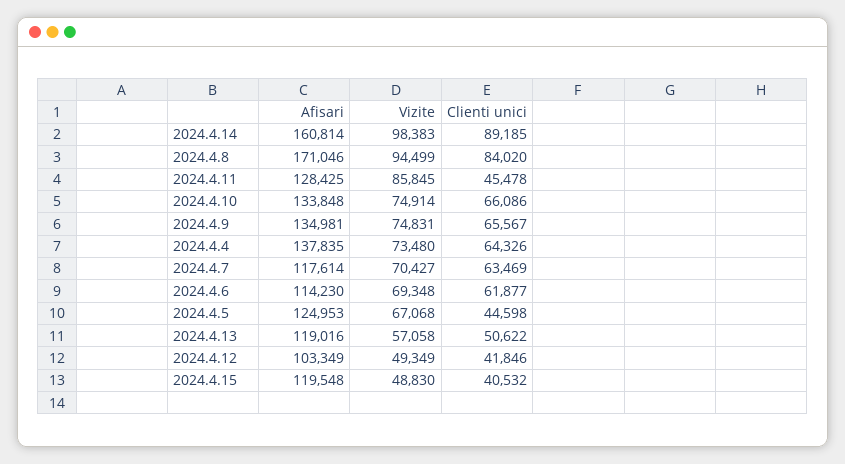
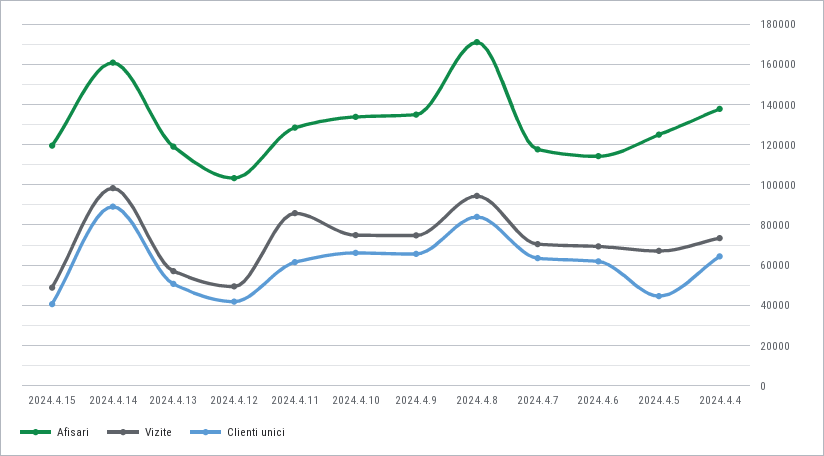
Clienti unici, 2024.4.11: 45478 -> 60000

